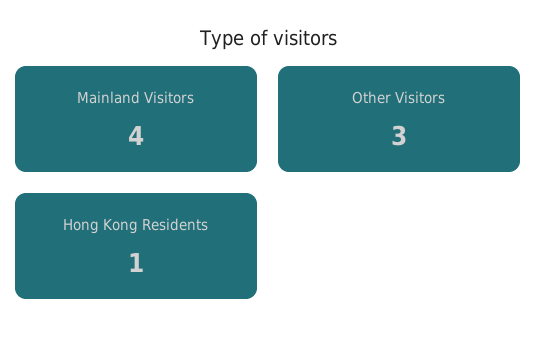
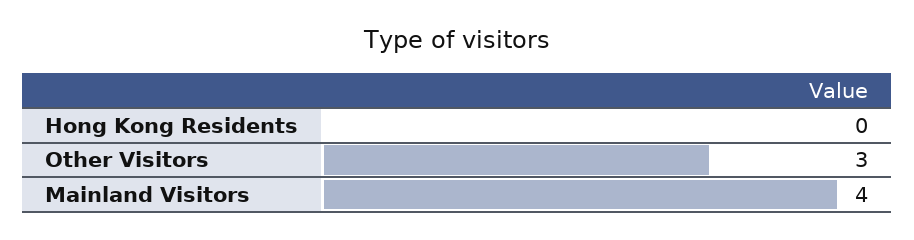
Hong Kong Residents: 1 -> 0

